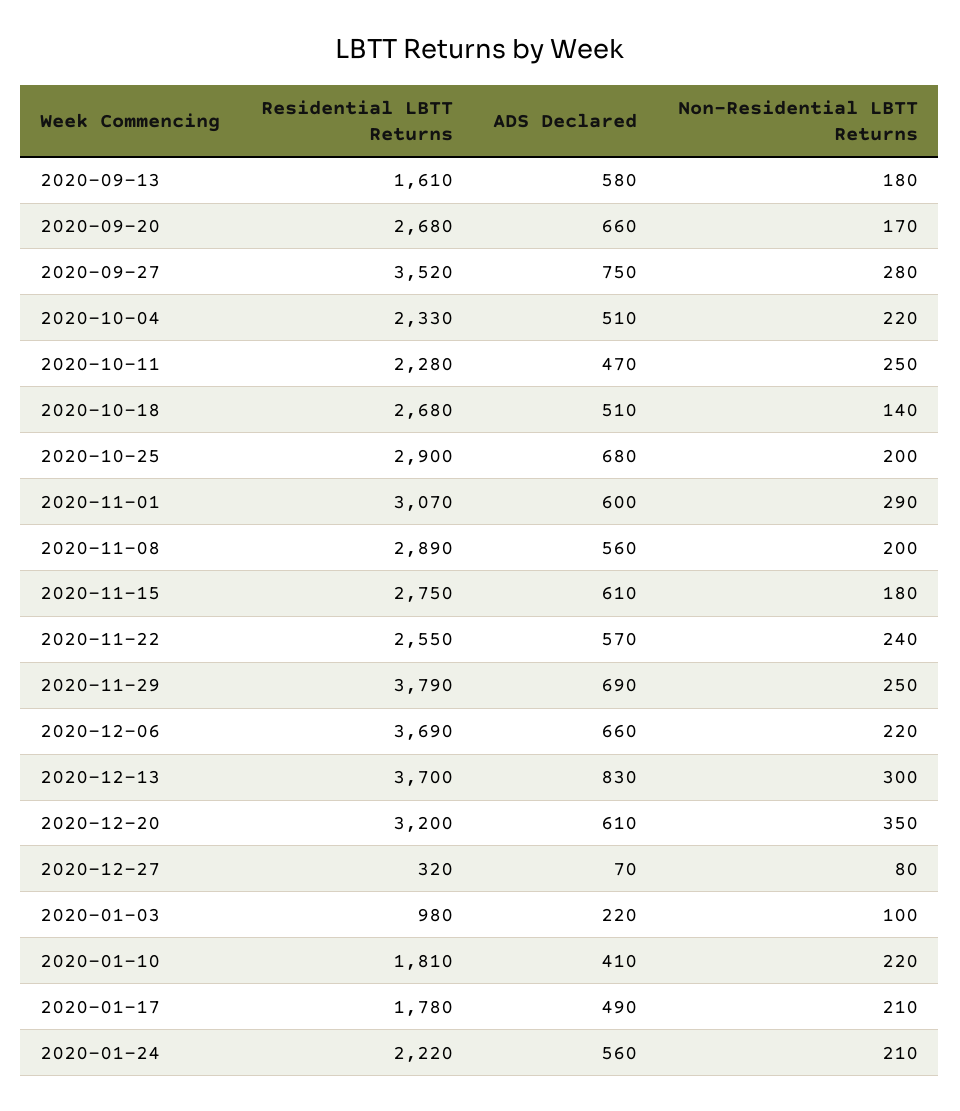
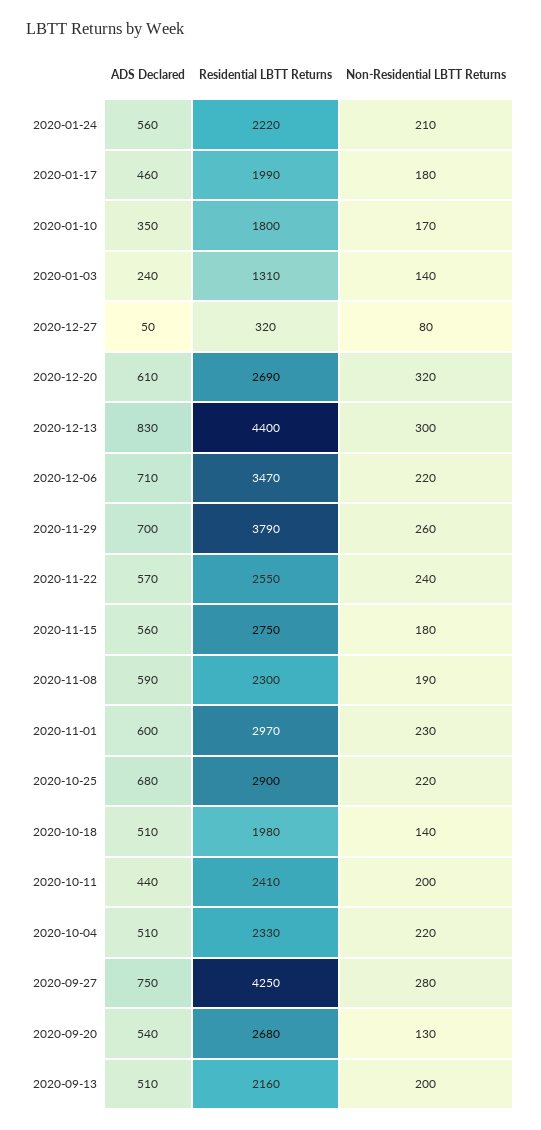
Residential LBTT Returns, 2020-09-13: 1610 -> 2160
ADS Declared, 2020-09-13: 580 -> 510
Non-Residential LBTT Returns, 2020-09-13: 180 -> 200
ADS Declared, 2020-09-20: 660 -> 540
Non-Residential LBTT Returns, 2020-09-20: 170 -> 130
Residential LBTT Returns, 2020-09-27: 3520 -> 4250
Residential LBTT Returns, 2020-10-11: 2280 -> 2410
ADS Declared, 2020-10-11: 470 -> 440
Non-Residential LBTT Returns, 2020-10-11: 250 -> 200
Residential LBTT Returns, 2020-10-18: 2680 -> 1980
Non-Residential LBTT Returns, 2020-10-25: 200 -> 220
Residential LBTT Returns, 2020-11-01: 3070 -> 2970
Non-Residential LBTT Returns, 2020-11-01: 290 -> 230
Residential LBTT Returns, 2020-11-08: 2890 -> 2300
ADS Declared, 2020-11-08: 560 -> 590
Non-Residential LBTT Returns, 2020-11-08: 200 -> 190
ADS Declared, 2020-11-15: 610 -> 560
ADS Declared, 2020-11-29: 690 -> 700
Non-Residential LBTT Returns, 2020-11-29: 250 -> 260
Residential LBTT Returns, 2020-12-06: 3690 -> 3470
ADS Declared, 2020-12-06: 660 -> 710
Residential LBTT Returns, 2020-12-13: 3700 -> 4400
Residential LBTT Returns, 2020-12-20: 3200 -> 2690
Non-Residential LBTT Returns, 2020-12-20: 350 -> 320
ADS Declared, 2020-12-27: 70 -> 50
Residential LBTT Returns, 2020-01-03: 980 -> 1310
ADS Declared, 2020-01-03: 220 -> 240
Non-Residential LBTT Returns, 2020-01-03: 100 -> 140
Residential LBTT Returns, 2020-01-10: 1810 -> 1800
ADS Declared, 2020-01-10: 410 -> 350
Non-Residential LBTT Returns, 2020-01-10: 220 -> 170
Residential LBTT Returns, 2020-01-17: 1780 -> 1990
ADS Declared, 2020-01-17: 490 -> 460
Non-Residential LBTT Returns, 2020-01-17: 210 -> 180

